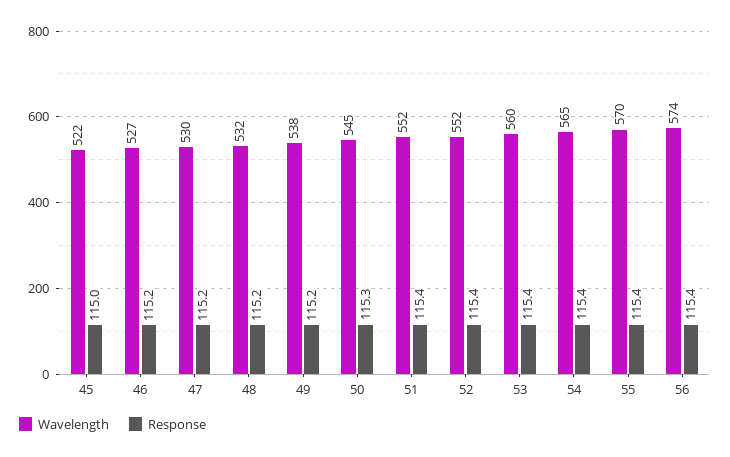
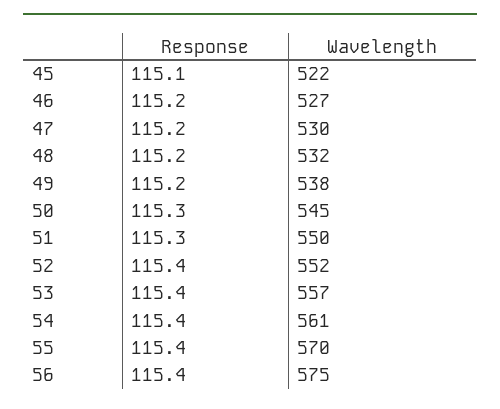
Response, 45: 115 -> 115.1
Wavelength, 51: 552 -> 550
Response, 51: 115.4 -> 115.3
Wavelength, 53: 560 -> 557
Wavelength, 54: 565 -> 561
Wavelength, 56: 574 -> 575

